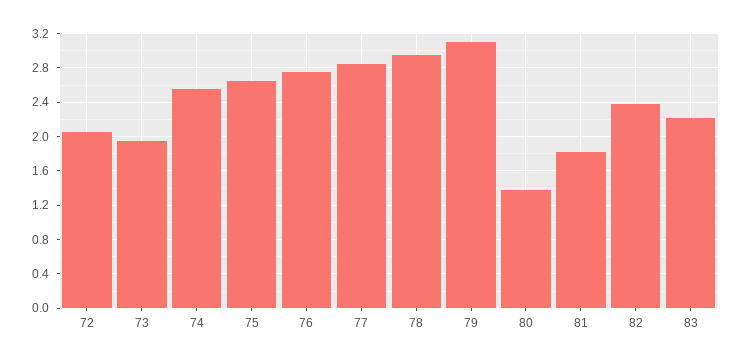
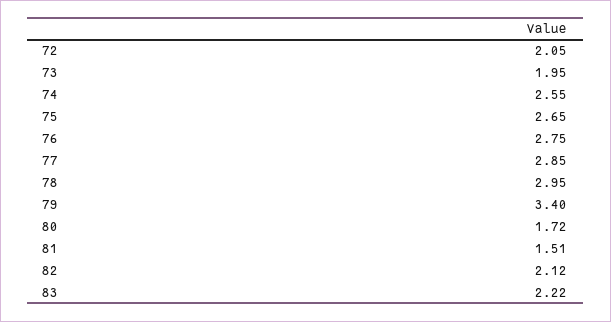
79: 3.1 -> 3.4
80: 1.4 -> 1.72
81: 1.8 -> 1.51
82: 2.4 -> 2.12

